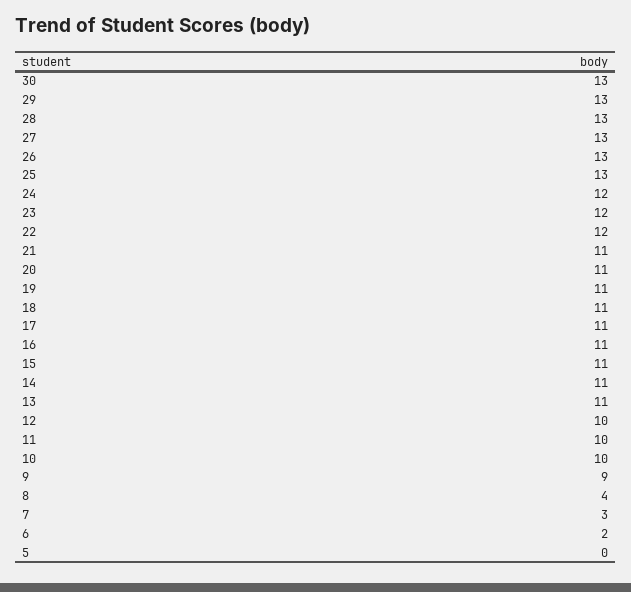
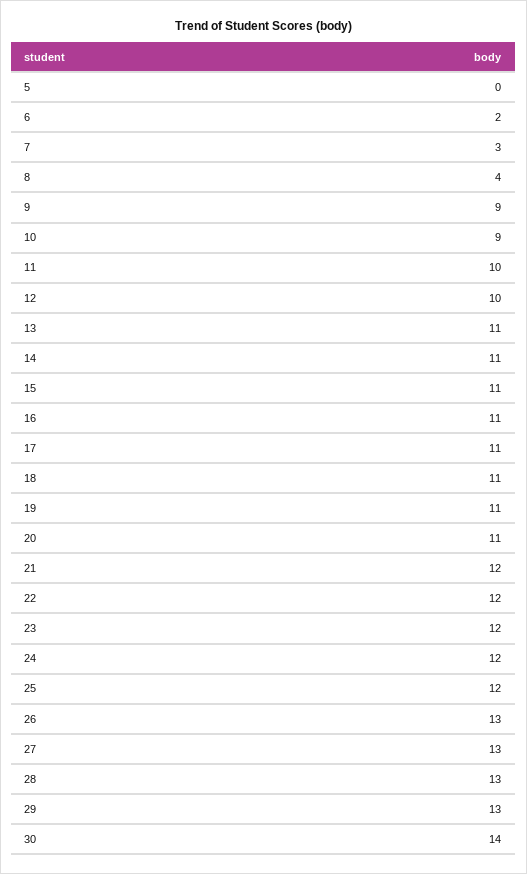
30: 13 -> 14
25: 13 -> 12
21: 11 -> 12
10: 10 -> 9

